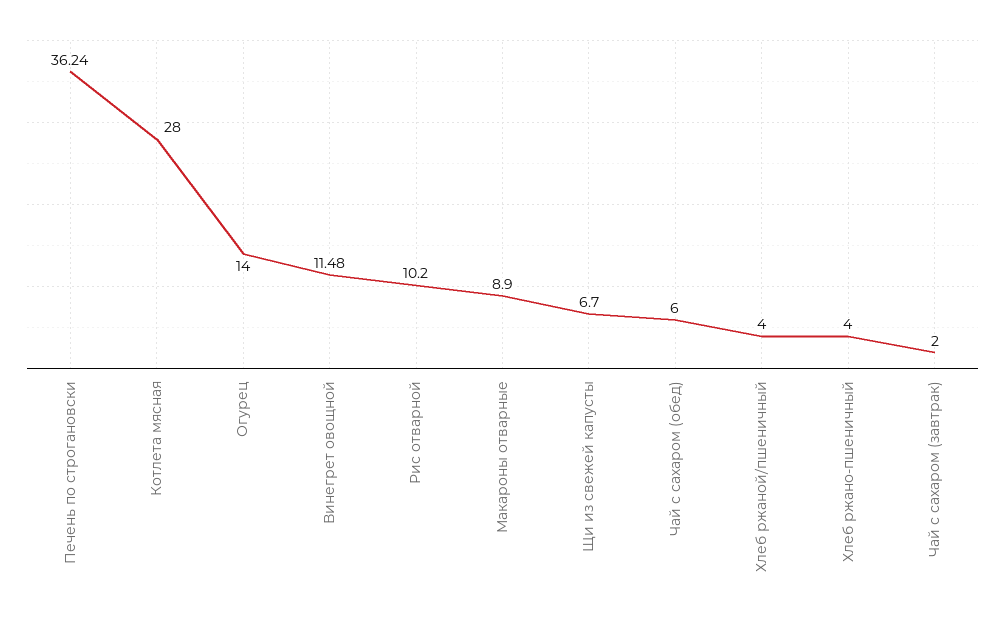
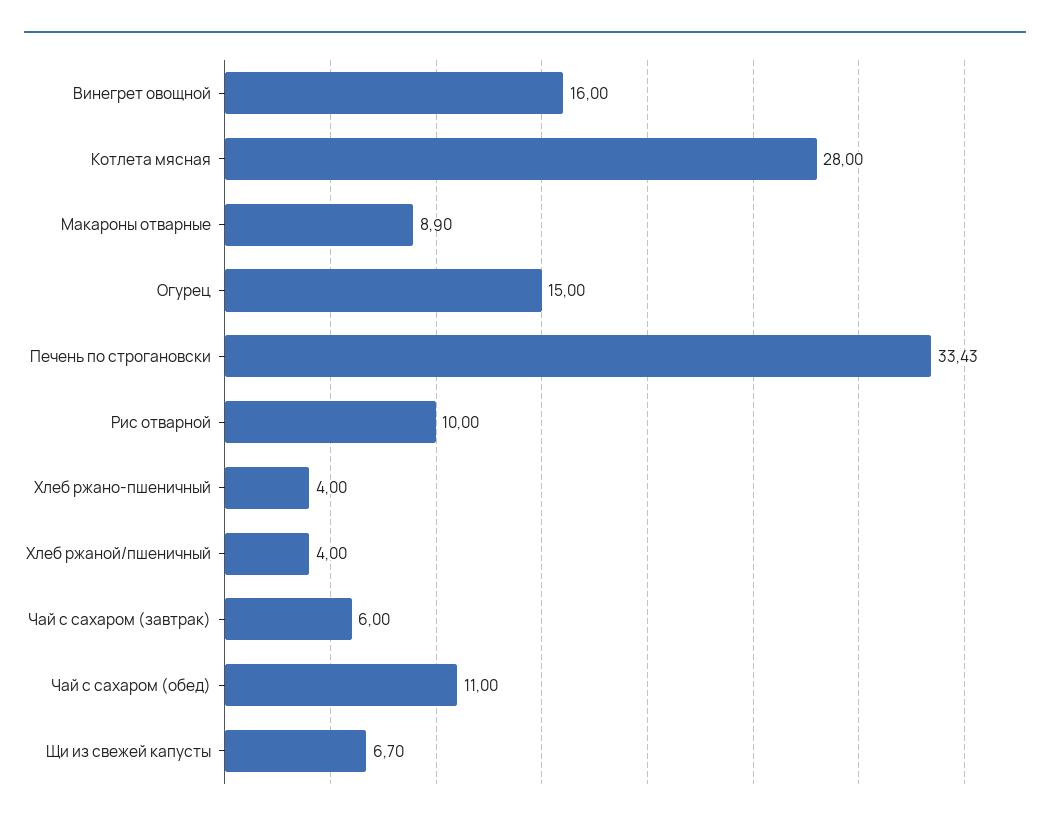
Печень по строгановски: 36.24 -> 33.43
Огурец: 14 -> 15
Винегрет овощной: 11.48 -> 16
Рис отварной: 10.2 -> 10
Чай с сахаром (обед): 6 -> 11
Чай с сахаром (завтрак): 2 -> 6

